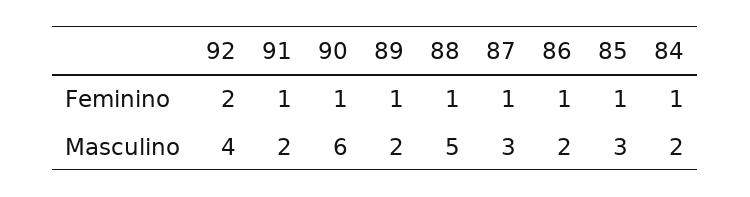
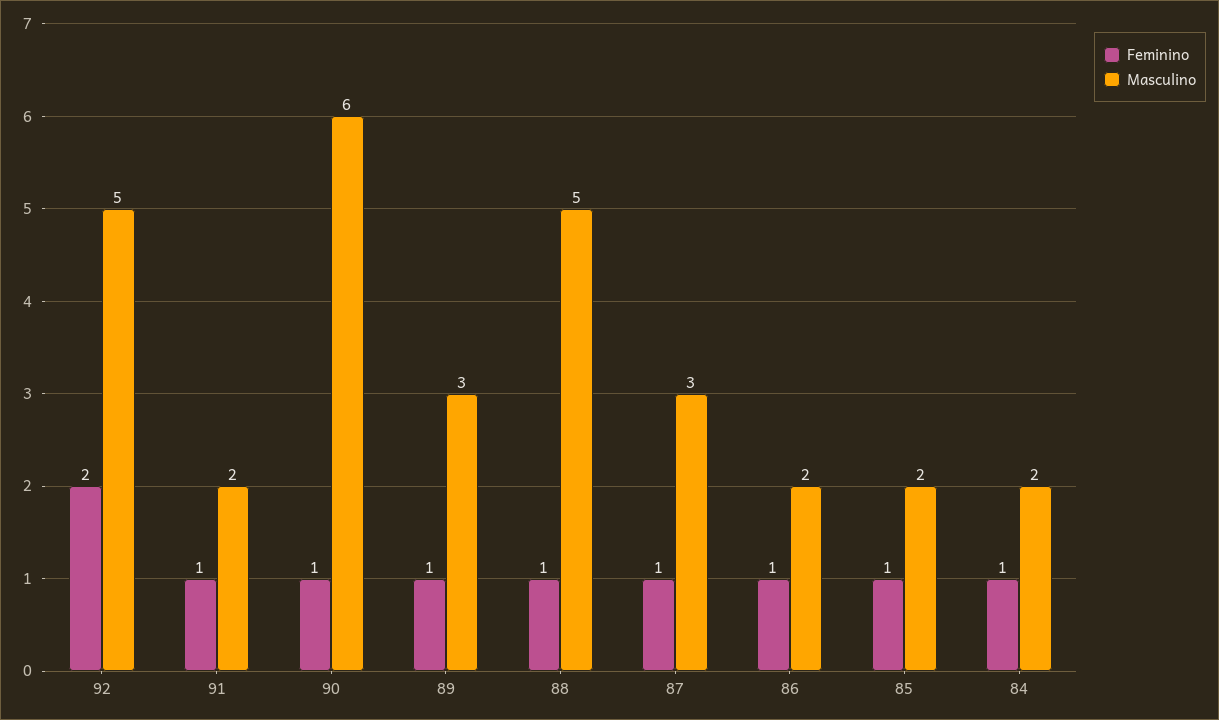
Masculino, 92: 4 -> 5
Masculino, 89: 2 -> 3
Masculino, 85: 3 -> 2

